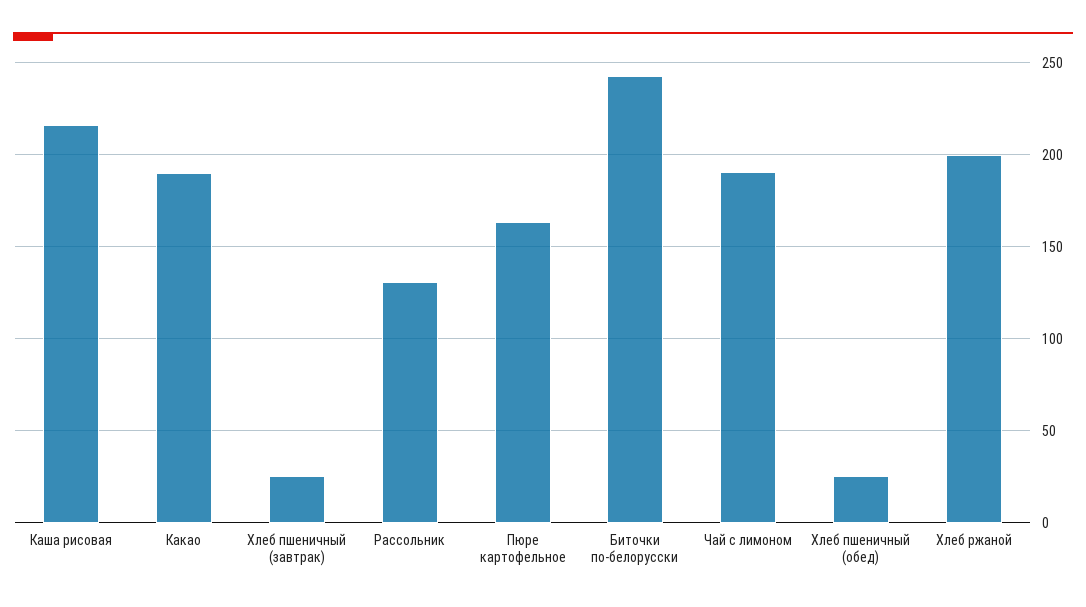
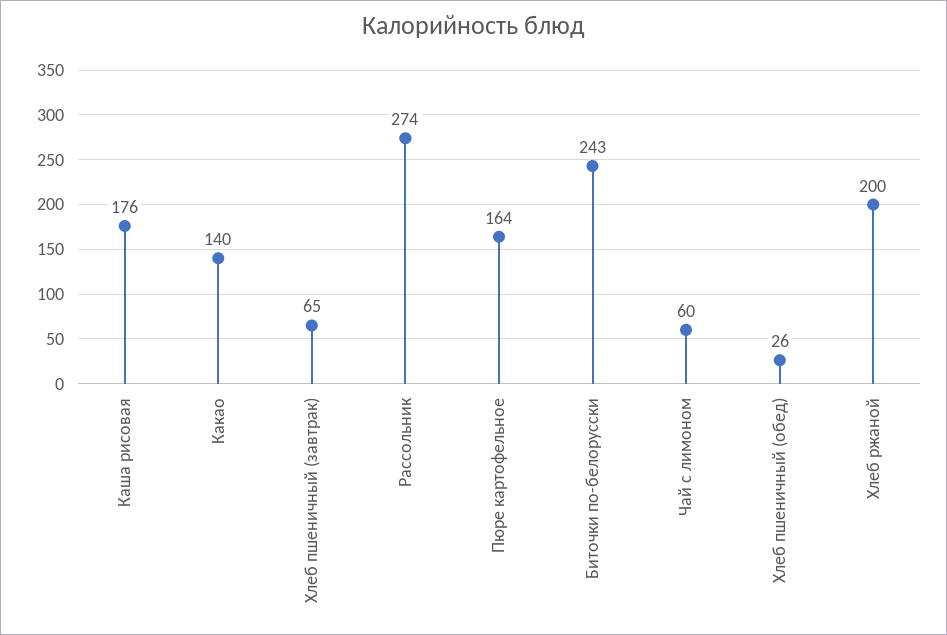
Каша рисовая: 215 -> 176
Какао: 190 -> 140
Хлеб пшеничный (завтрак): 25 -> 65
Рассольник: 130 -> 274
Чай с лимоном: 190 -> 60

